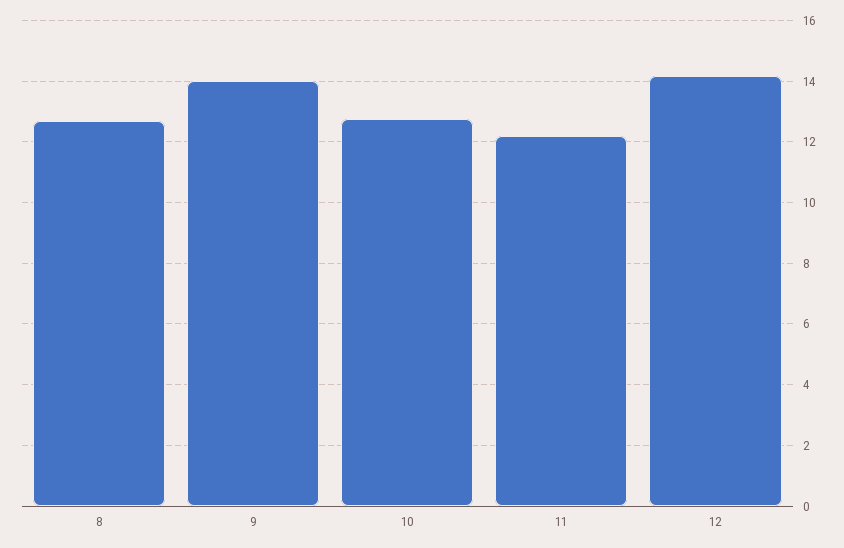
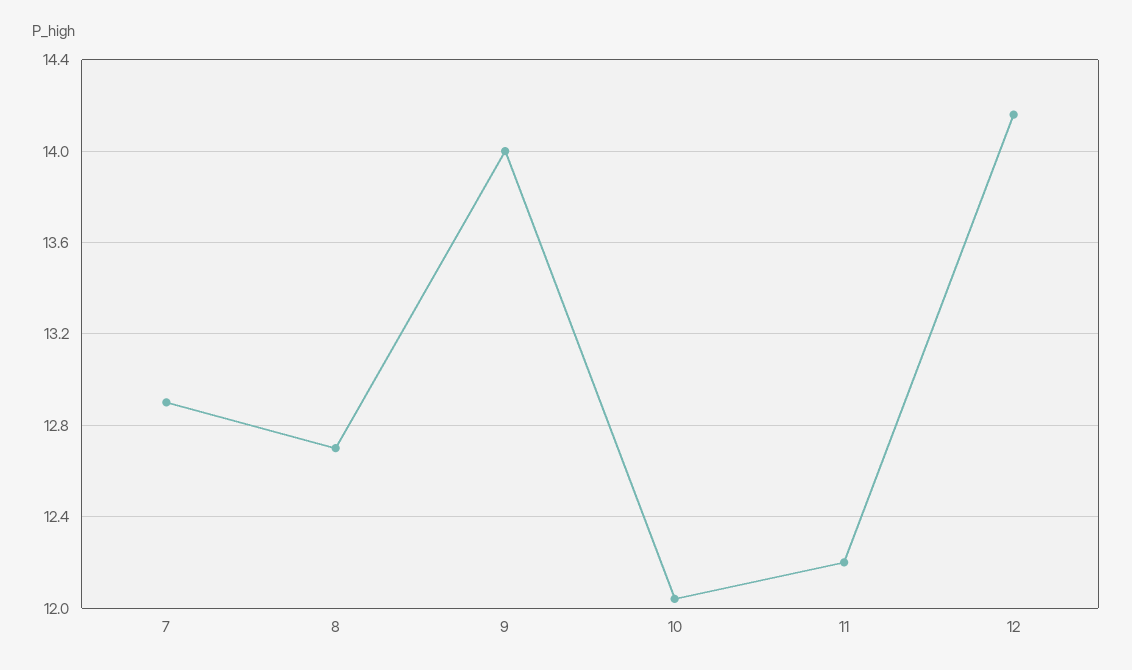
10: 12.8 -> 12.05
7: none -> 12.9

